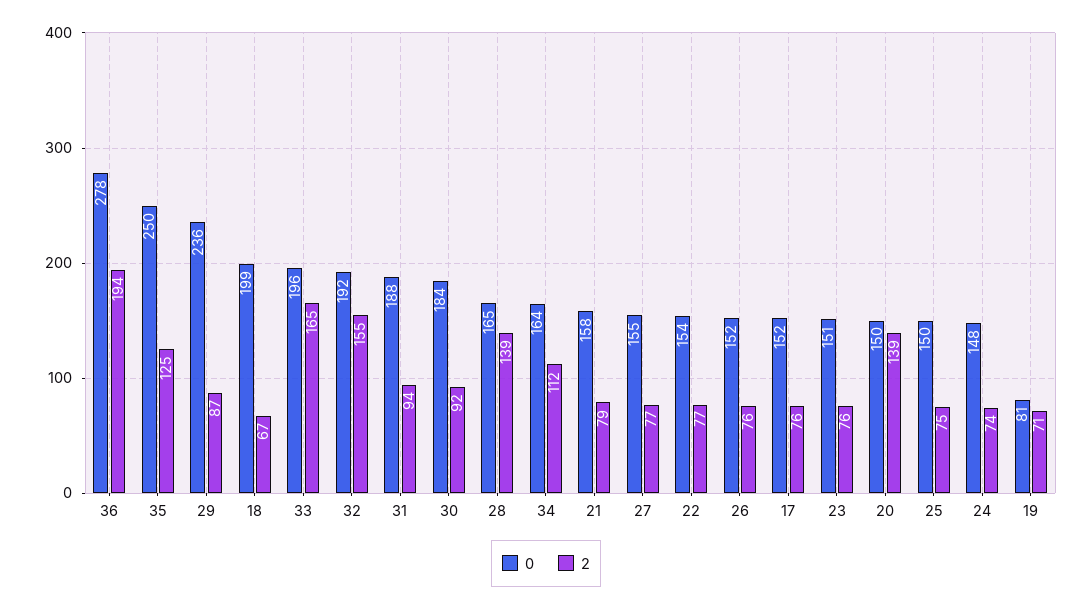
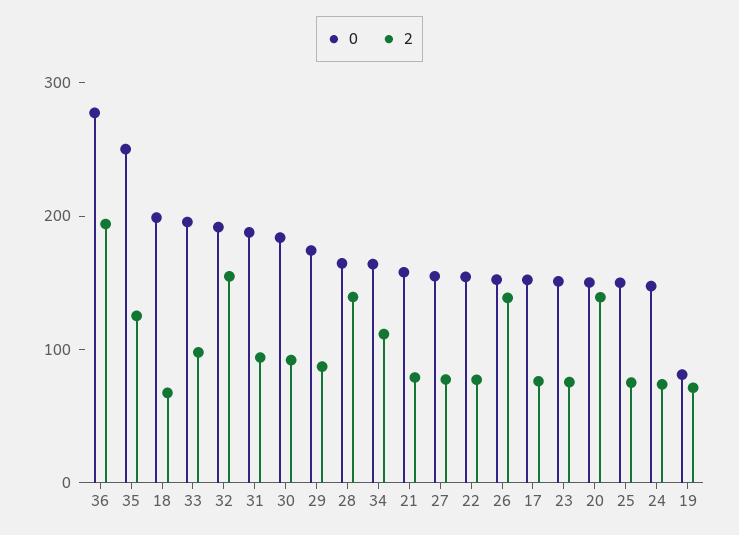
0, 29: 236 -> 180
2, 33: 165 -> 100
2, 26: 76 -> 140

